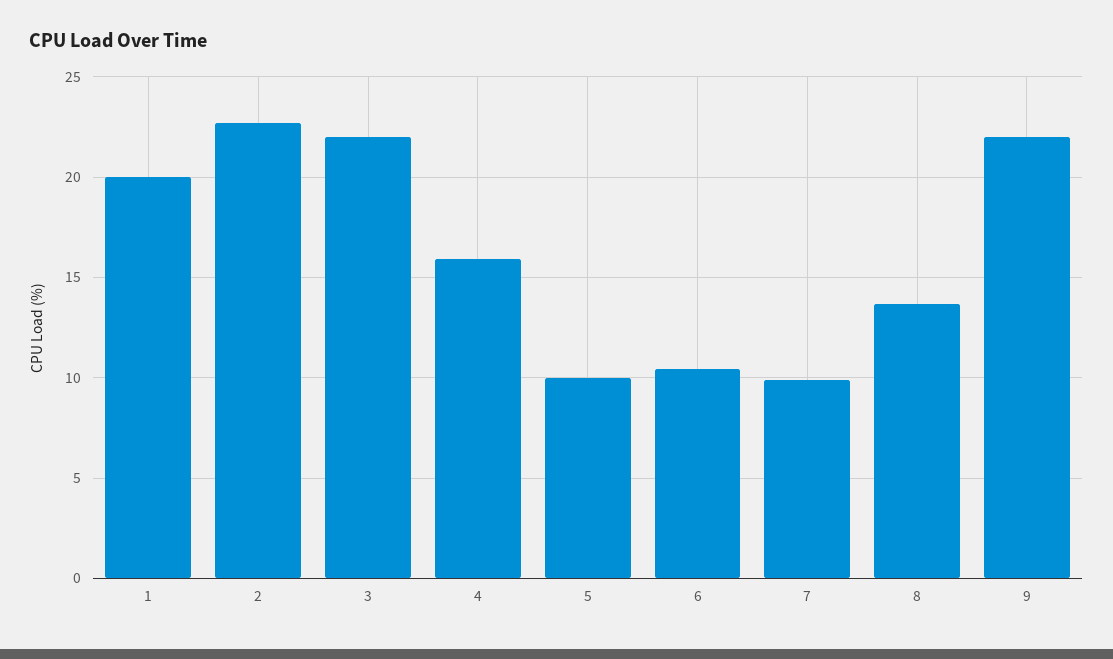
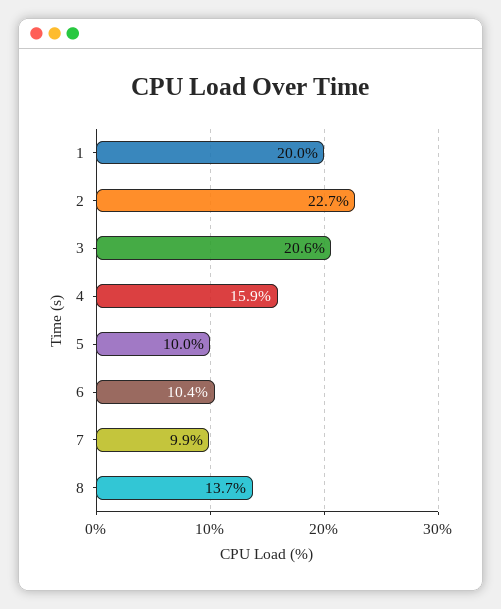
3: 22 -> 20.6
9: 22 -> none

